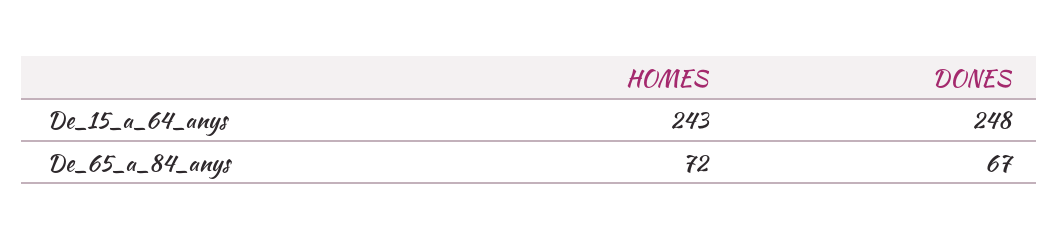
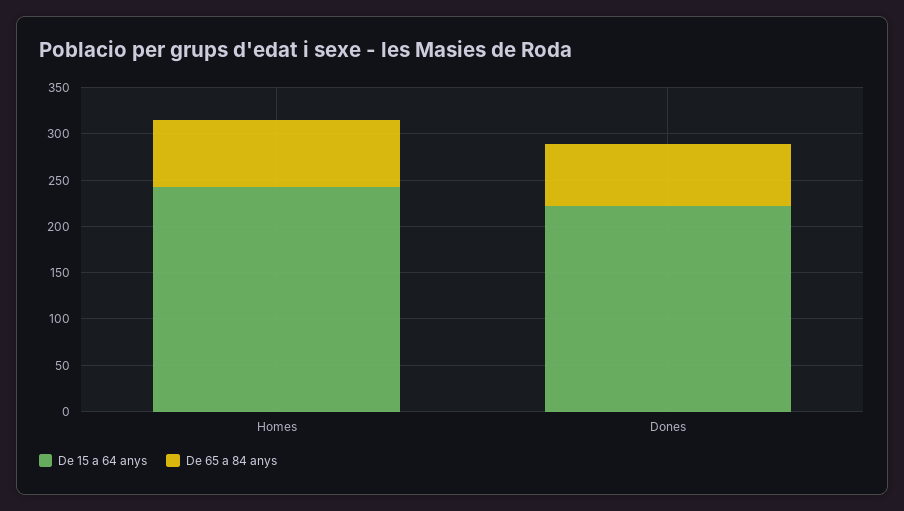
De_15_a_64_anys, DONES: 248 -> 220

